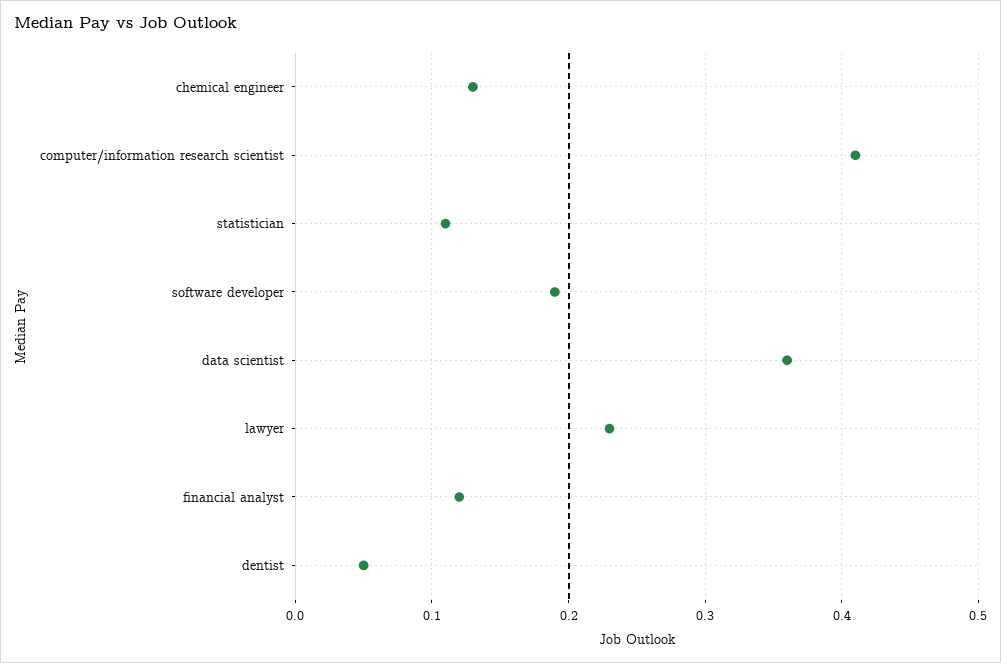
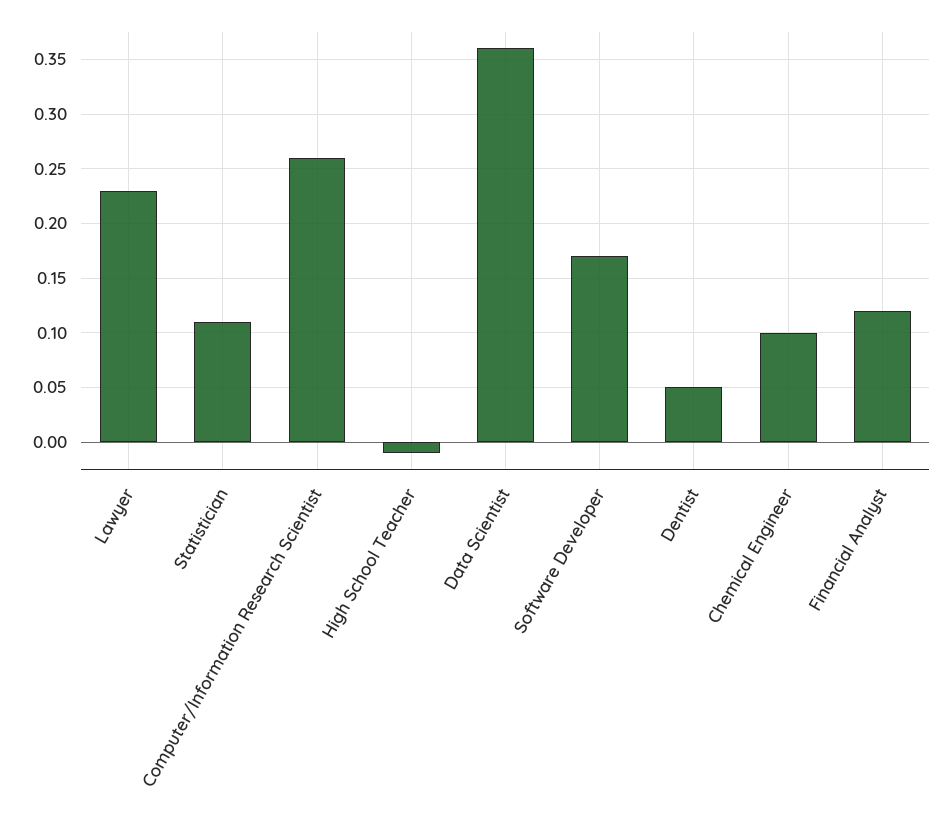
chemical engineer: 0.13 -> 0.1
computer/information research scientist: 0.41 -> 0.26
software developer: 0.19 -> 0.17
High School Teacher: none -> -0.01

